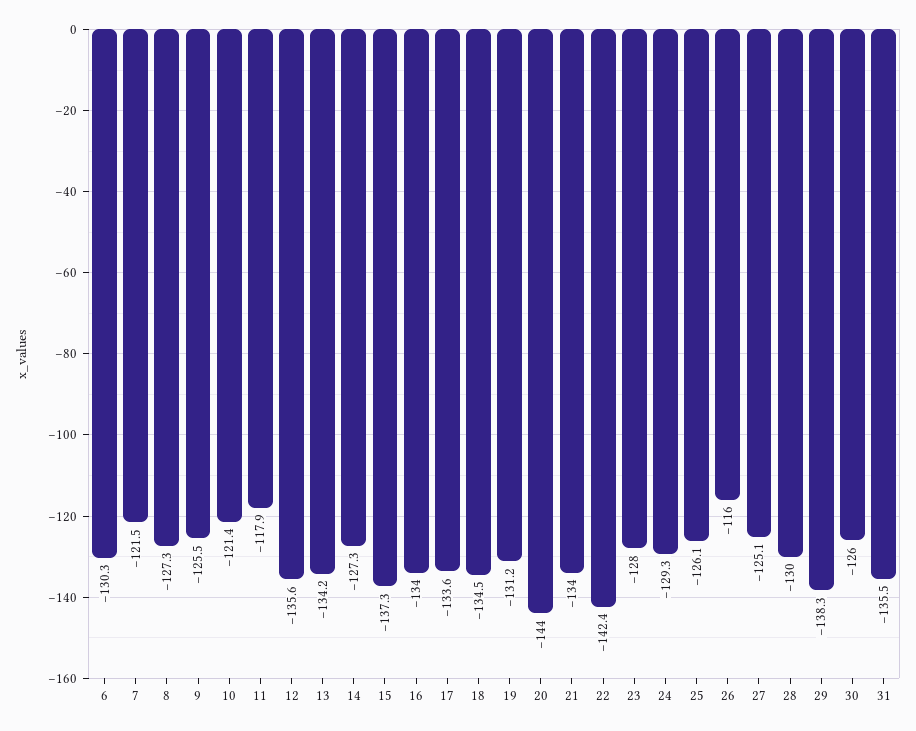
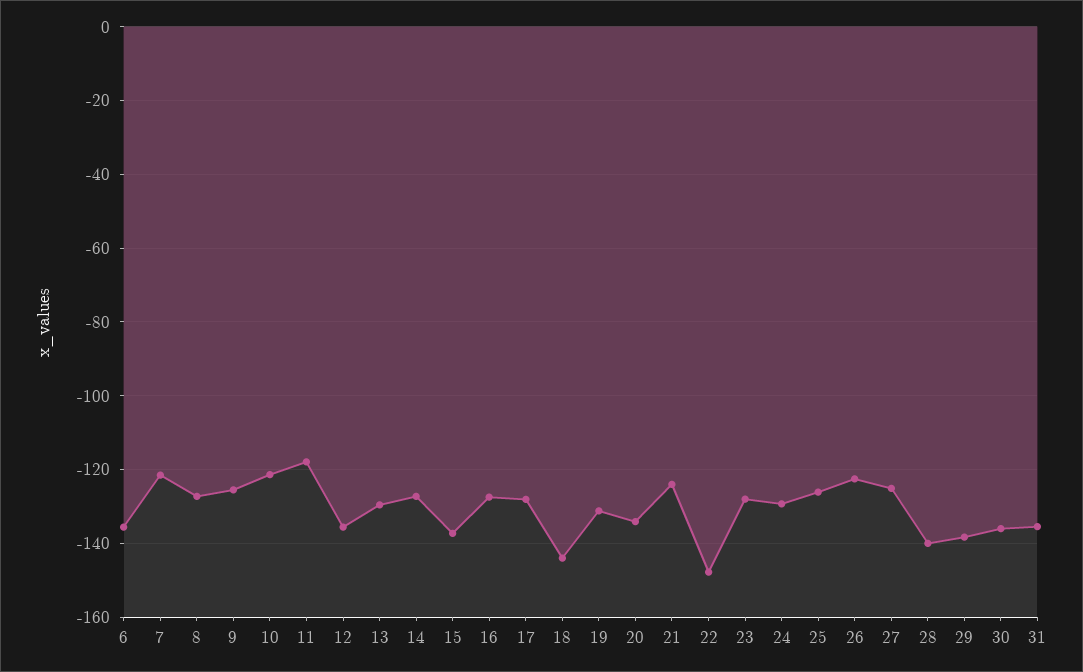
6: -130.3 -> -136
13: -134.2 -> -130
16: -134 -> -128
17: -133.6 -> -128
18: -134.5 -> -144
20: -144 -> -134
21: -134 -> -124
22: -142.4 -> -148
26: -116 -> -122
28: -130 -> -140
30: -126 -> -136

